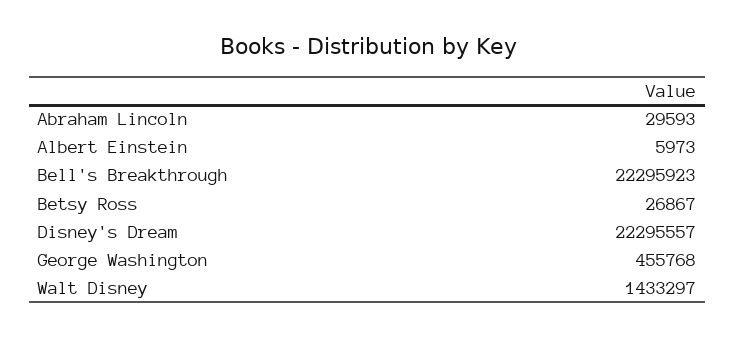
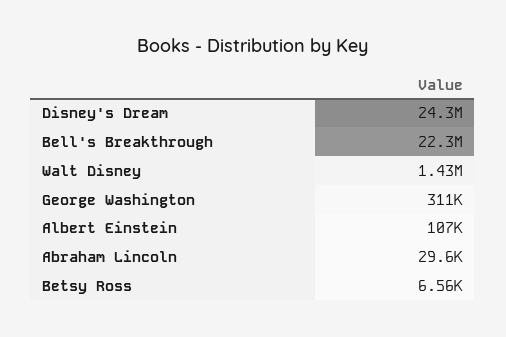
Albert Einstein: 5973 -> 107000
Betsy Ross: 26867 -> 6560
Disney's Dream: 22295557 -> 24300000
George Washington: 455768 -> 311000

